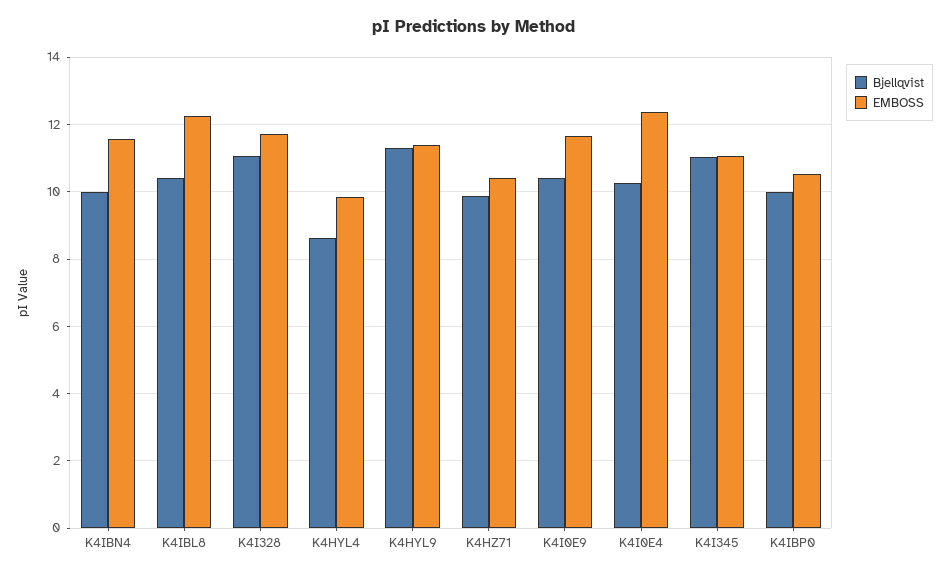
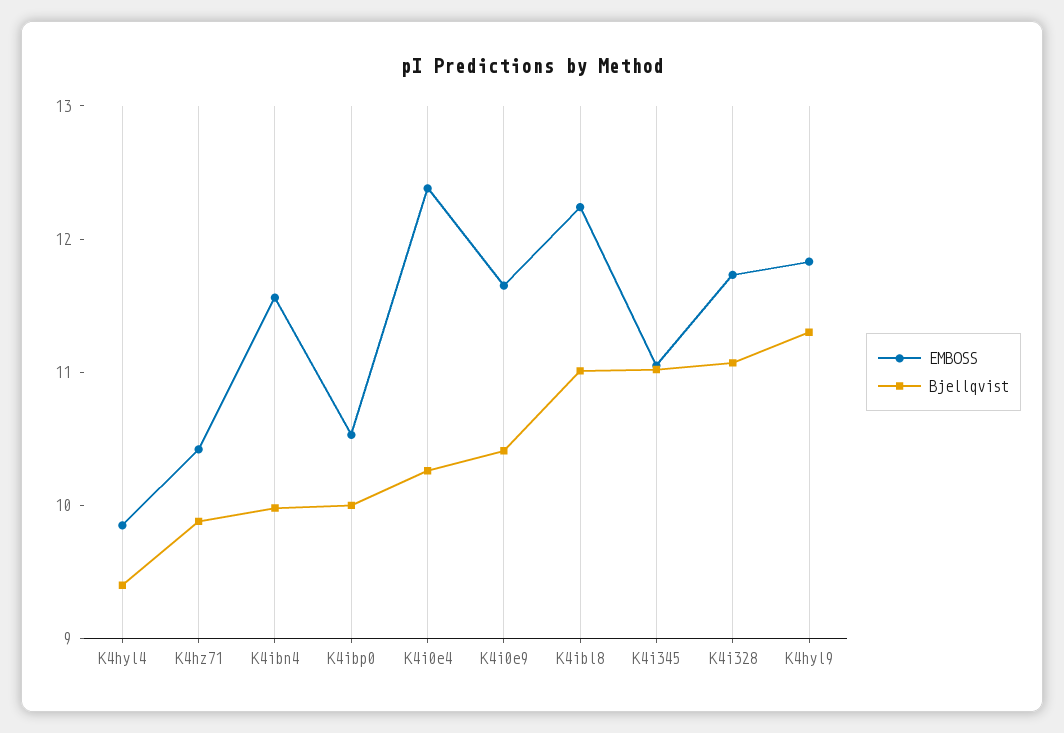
Bjellqvist, K4IBL8: 10.4 -> 11
Bjellqvist, K4HYL4: 8.6 -> 9.4
EMBOSS, K4HYL9: 11.4 -> 11.8

